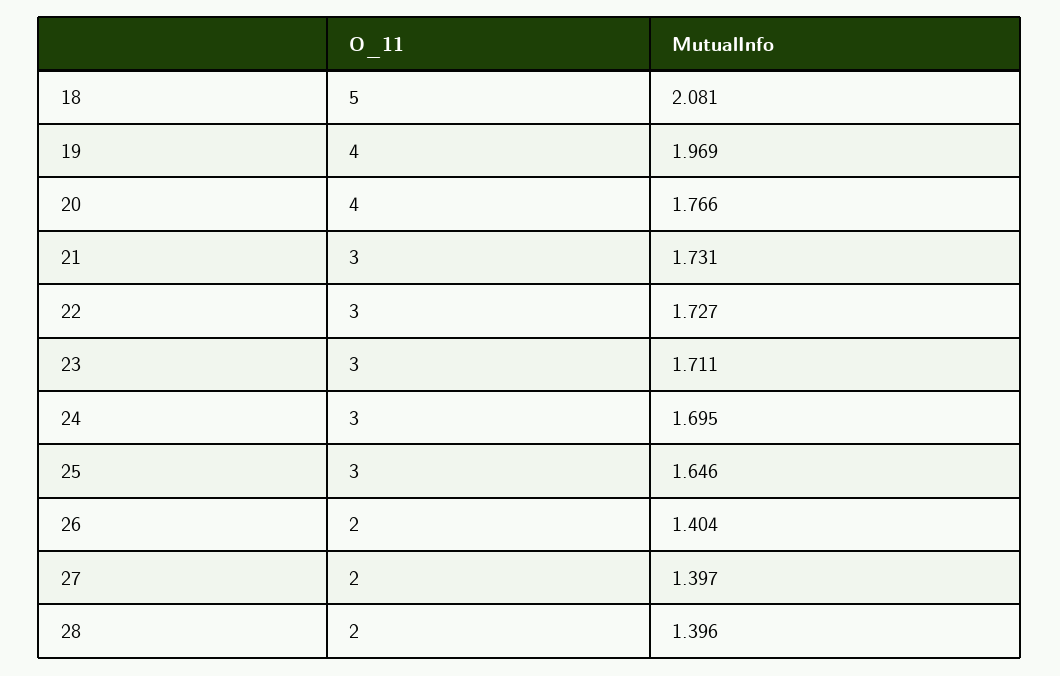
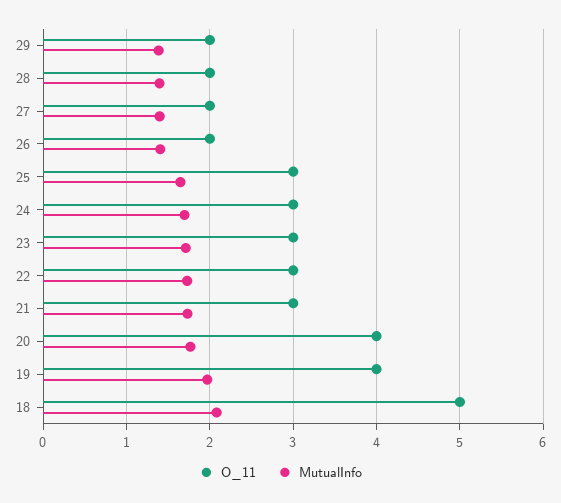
O_11, 29: none -> 2
MutualInfo, 29: none -> 1.4

